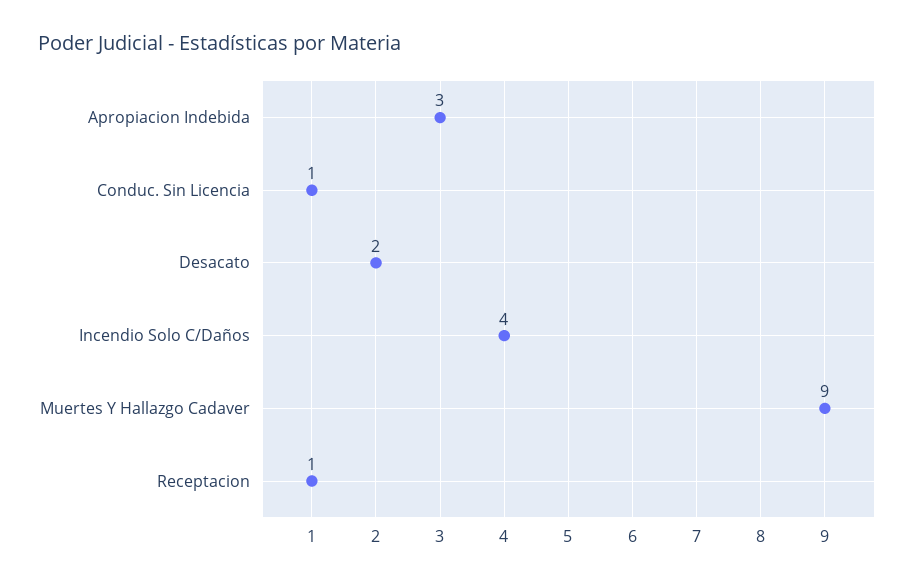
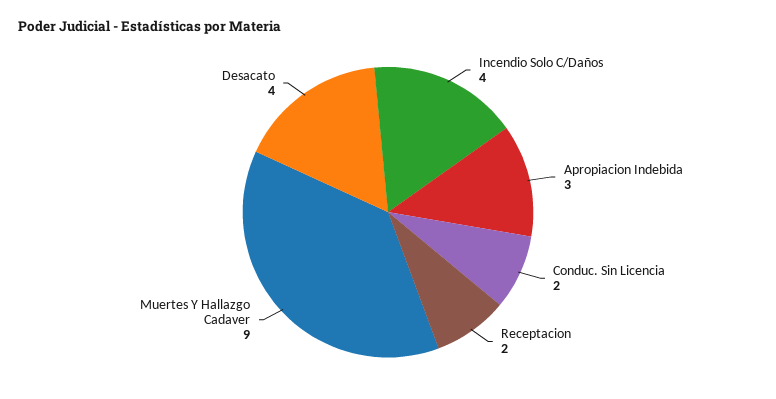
Conduc. Sin Licencia: 1 -> 2
Desacato: 2 -> 4
Receptacion: 1 -> 2

